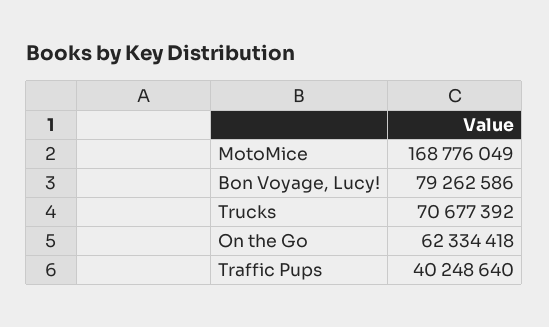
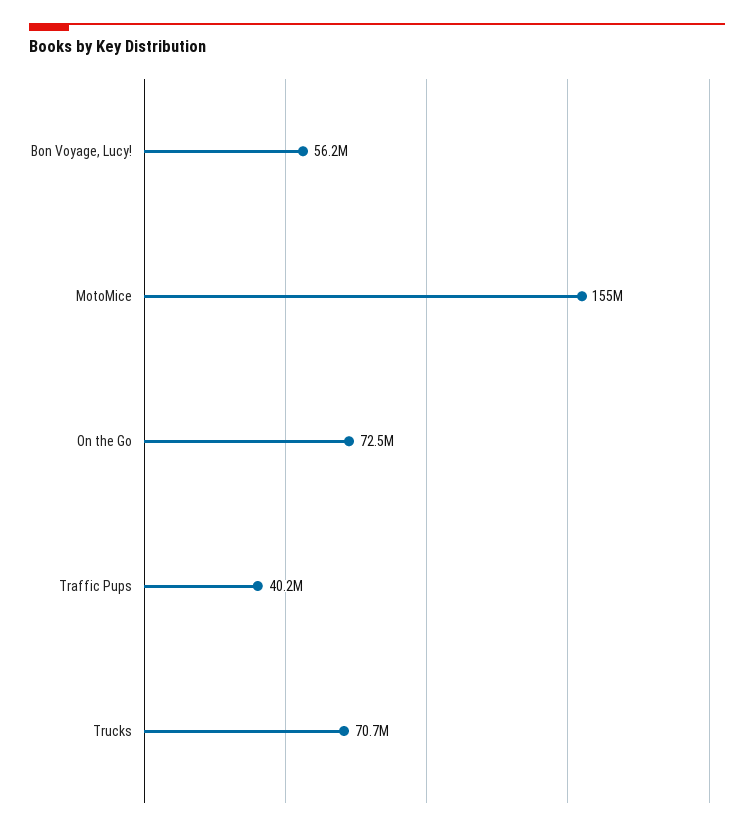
MotoMice: 168776049 -> 155000000
Bon Voyage, Lucy!: 79262586 -> 56200000
On the Go: 62334418 -> 72500000

